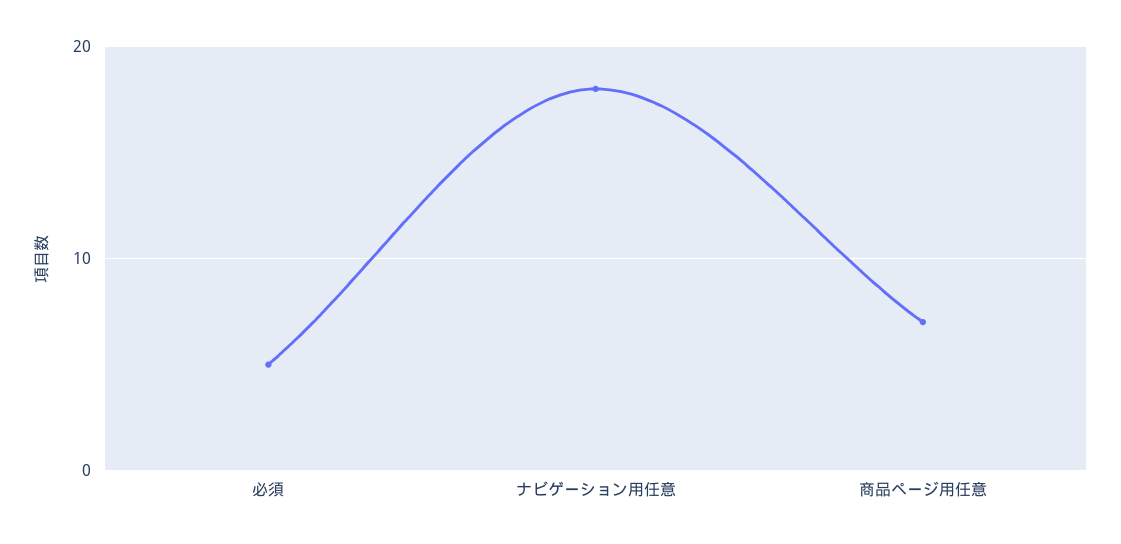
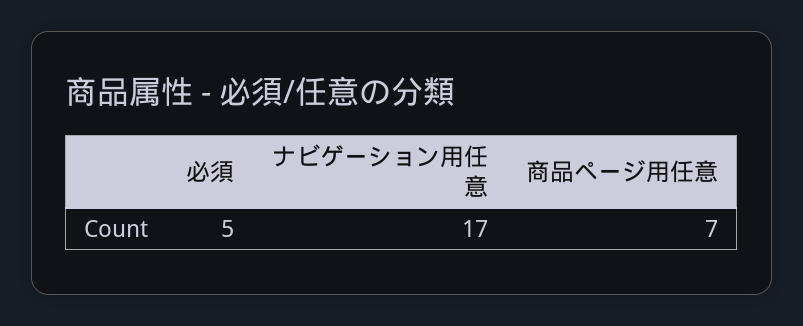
ナビゲーション用任意: 18 -> 17

